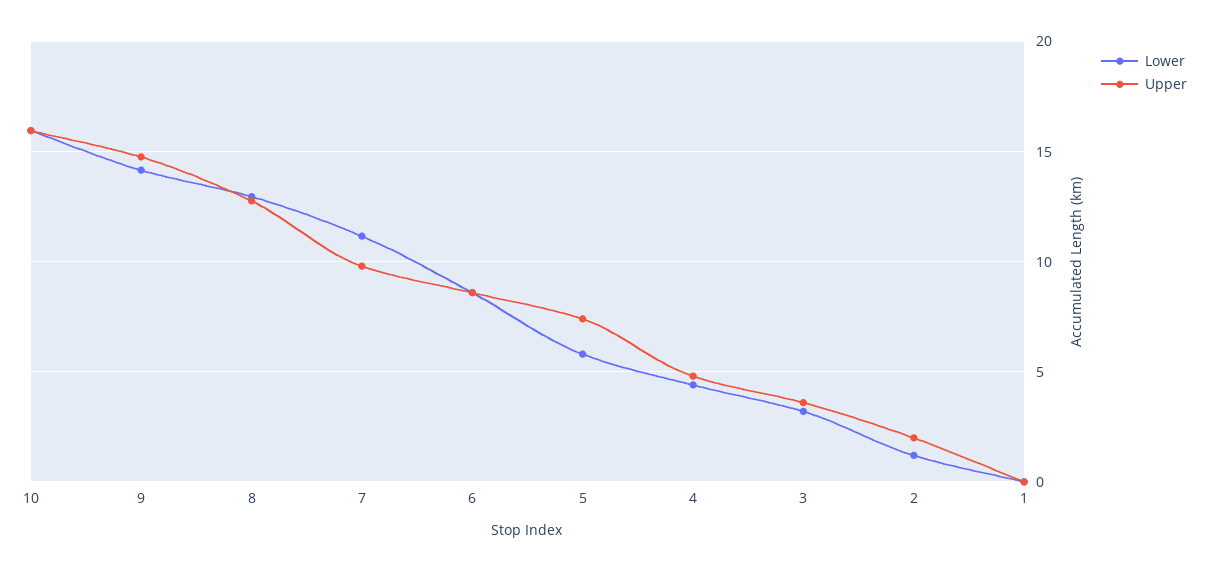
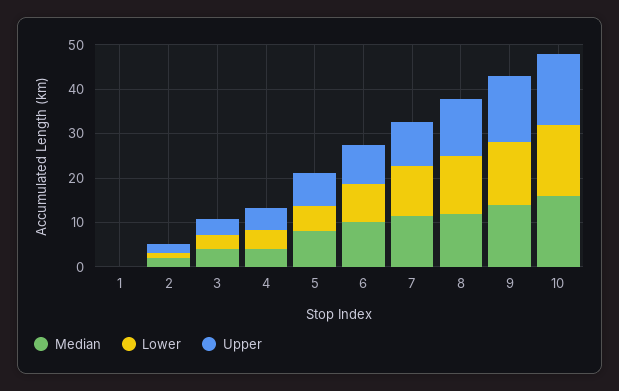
Median, 1: none -> 0
Median, 2: none -> 2
Median, 3: none -> 4
Median, 4: none -> 4
Median, 5: none -> 8
Median, 6: none -> 10
Median, 7: none -> 12
Median, 8: none -> 12
Median, 9: none -> 14
Median, 10: none -> 16

